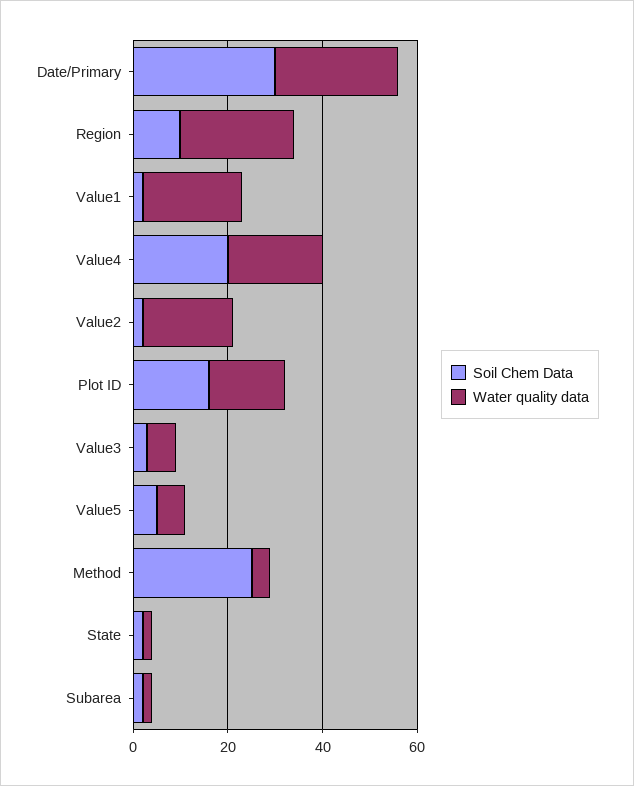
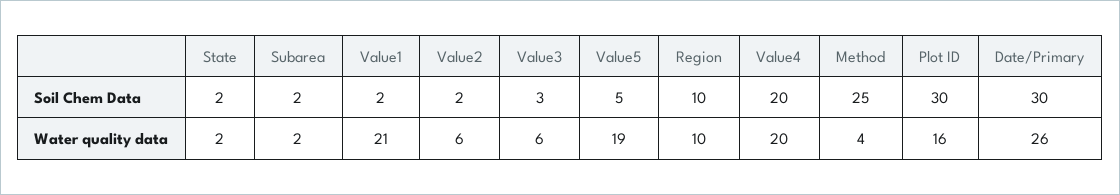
Water quality data, Region: 25 -> 10
Water quality data, Value2: 20 -> 6
Soil Chem Data, Plot ID: 15 -> 30
Water quality data, Value5: 5 -> 19

